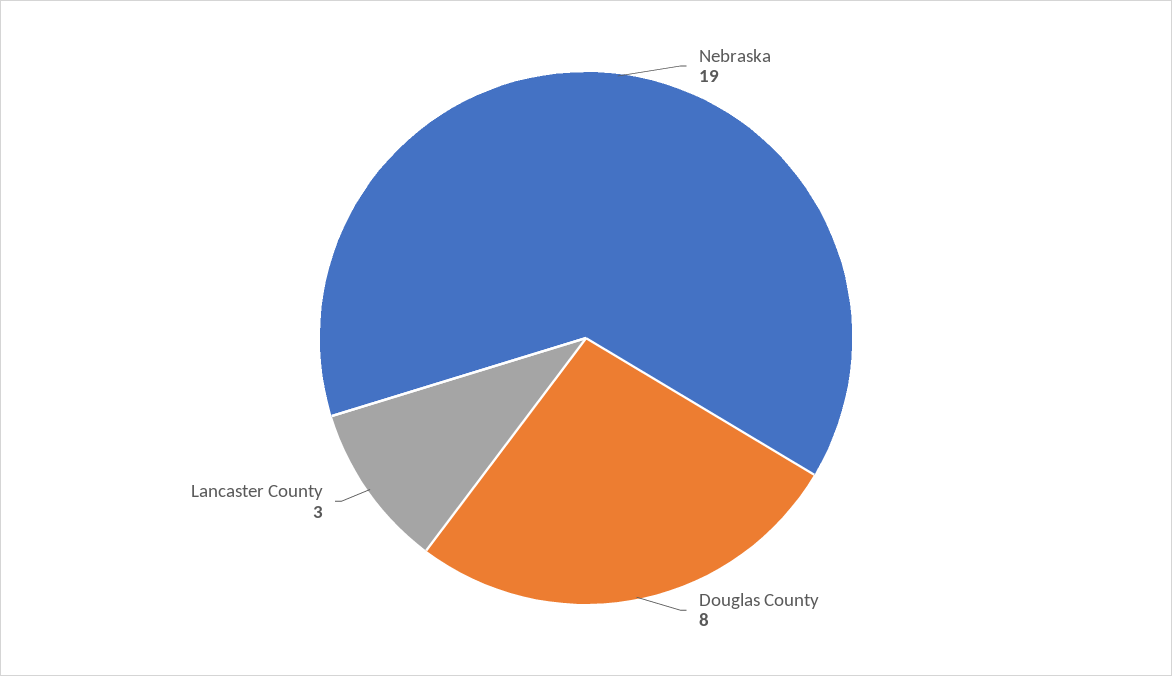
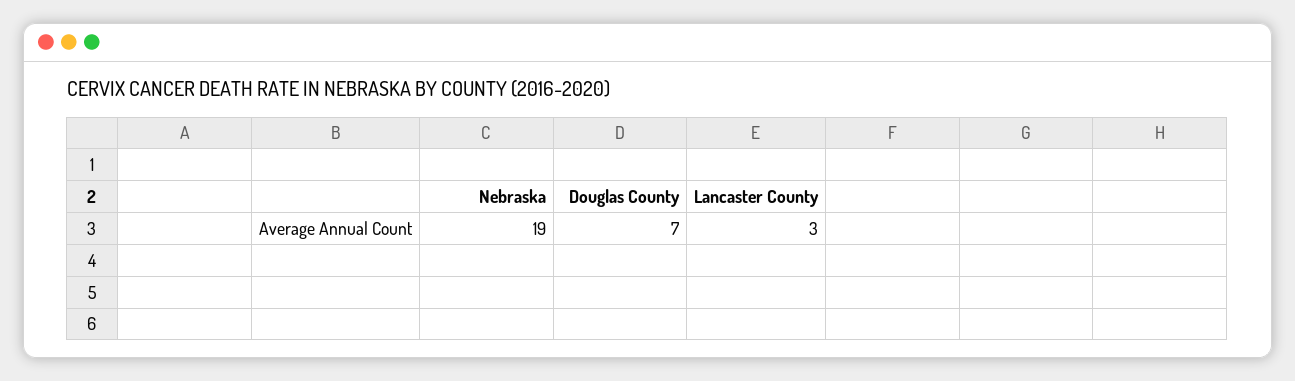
Douglas County: 8 -> 7

